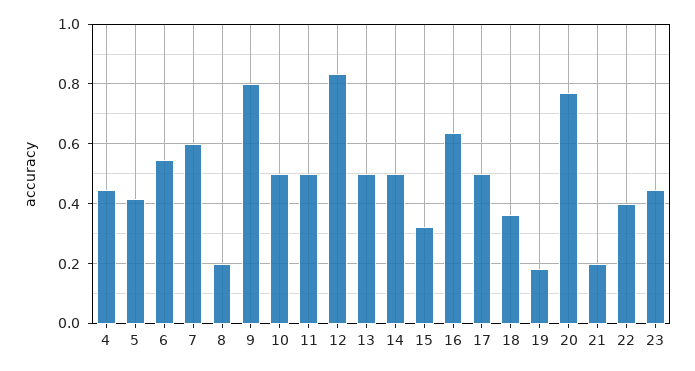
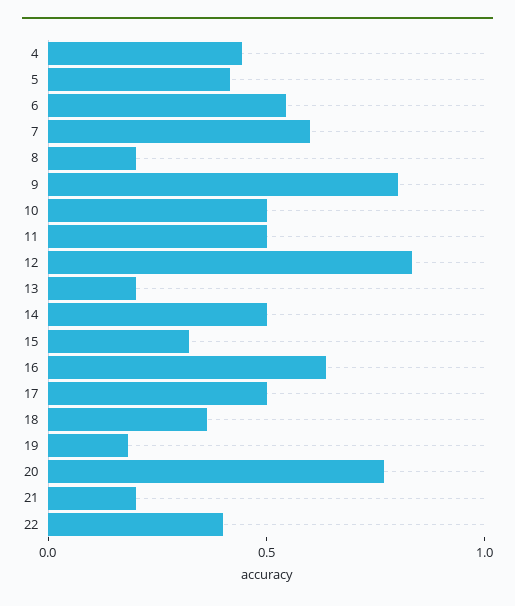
13: 0.5 -> 0.2
23: 0.45 -> none

